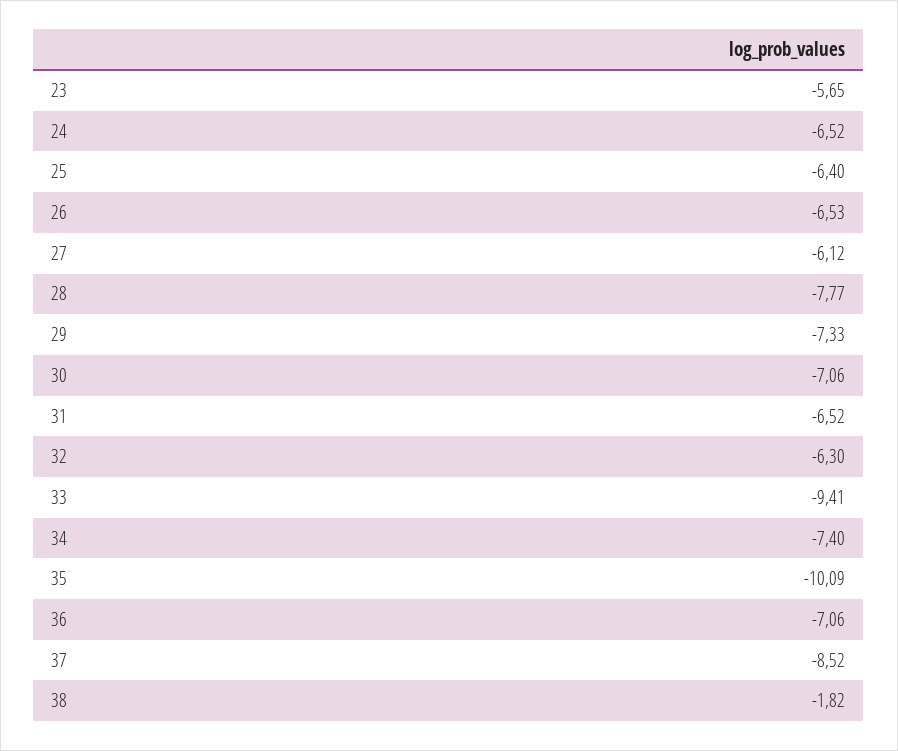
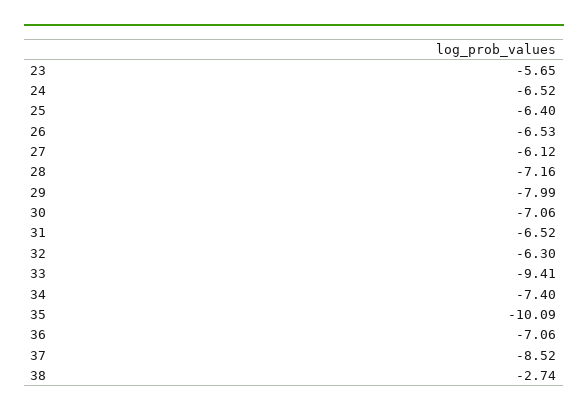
28: -7.77 -> -7.16
29: -7.33 -> -7.99
38: -1.82 -> -2.74

